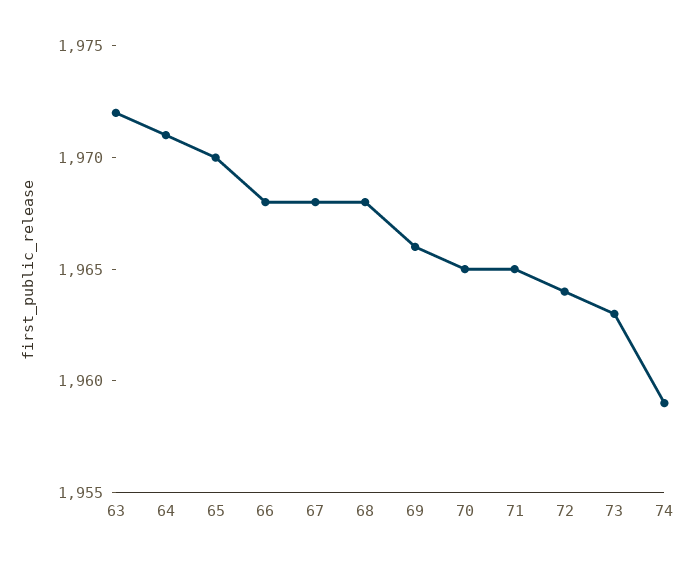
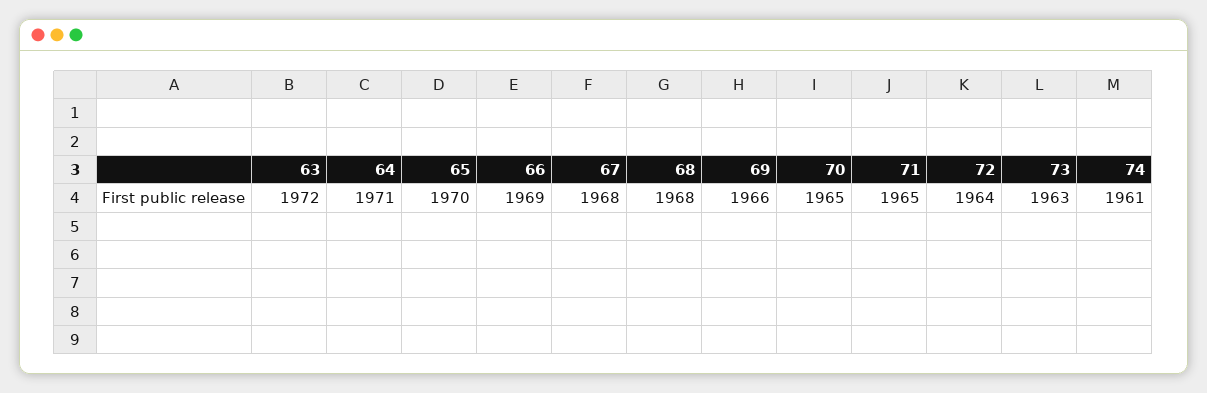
66: 1968 -> 1969
74: 1959 -> 1961

